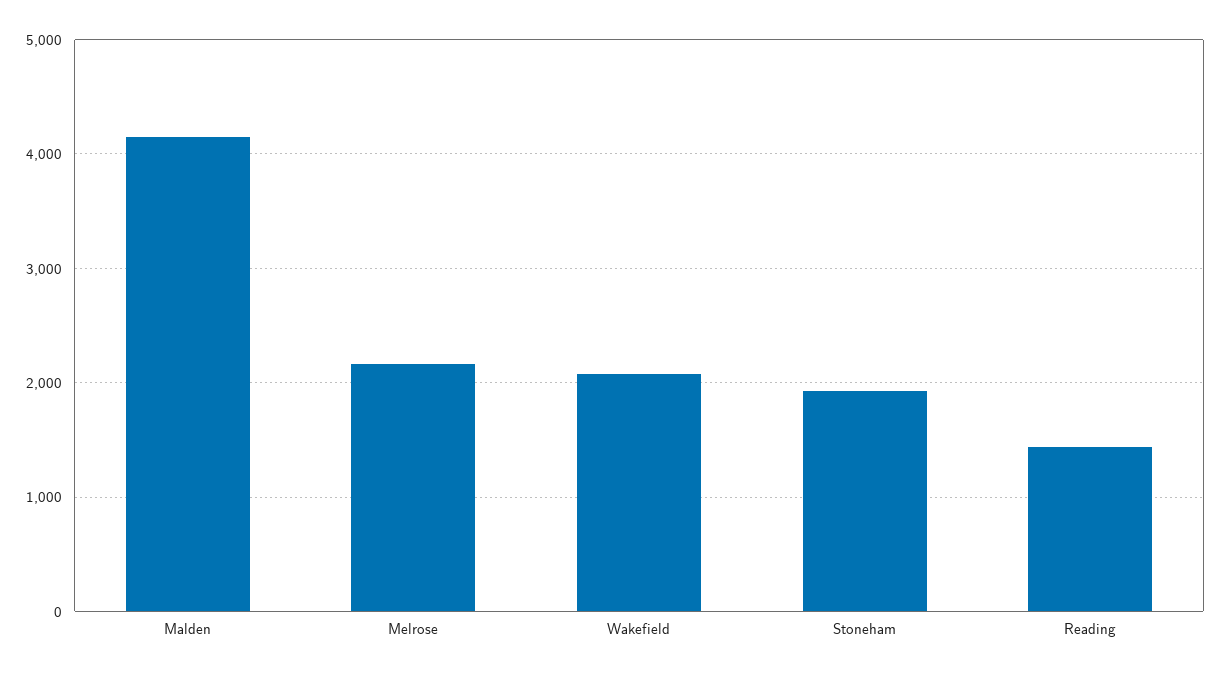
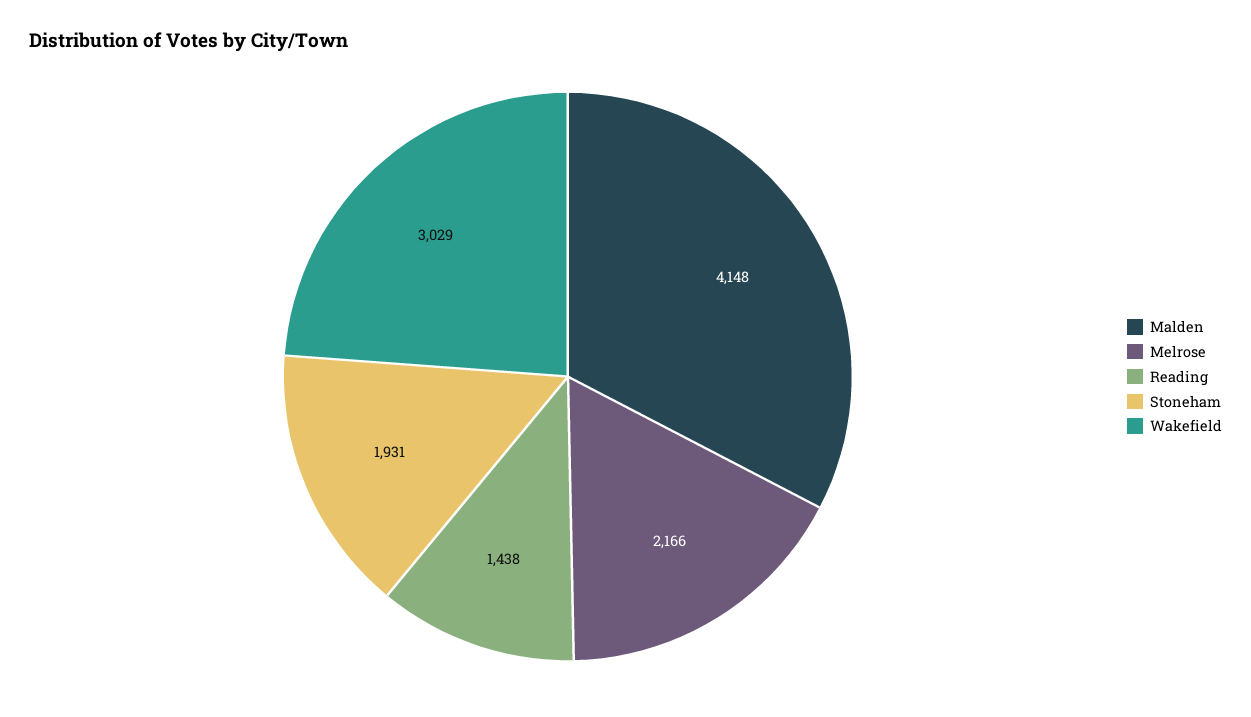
Wakefield: 2100 -> 3029

